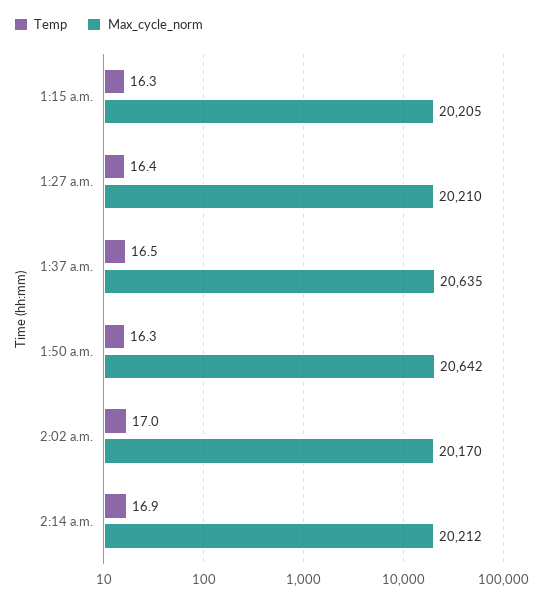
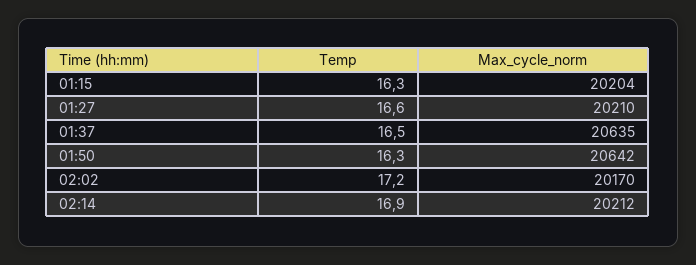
Max_cycle_norm, 1:15 a.m.: 20205 -> 20204
Temp, 1:27 a.m.: 16.4 -> 16.6
Temp, 2:02 a.m.: 17 -> 17.2

